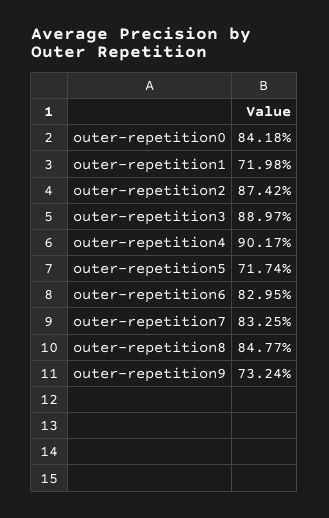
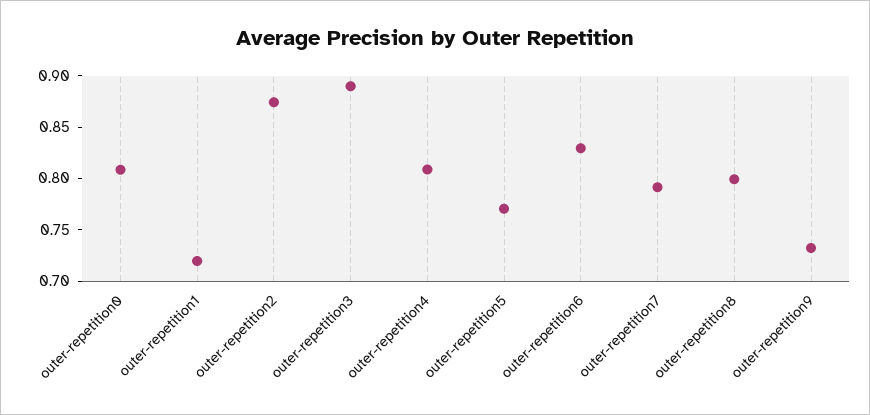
outer-repetition0: 0.8418 -> 0.81
outer-repetition4: 0.9017 -> 0.81
outer-repetition5: 0.7174 -> 0.77
outer-repetition7: 0.8325 -> 0.79
outer-repetition8: 0.8477 -> 0.8

